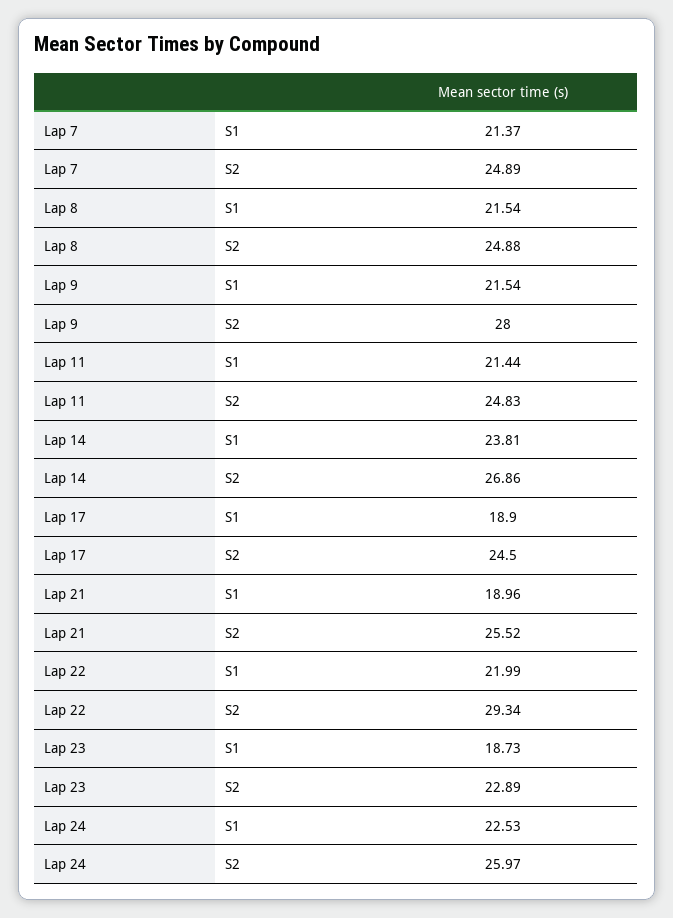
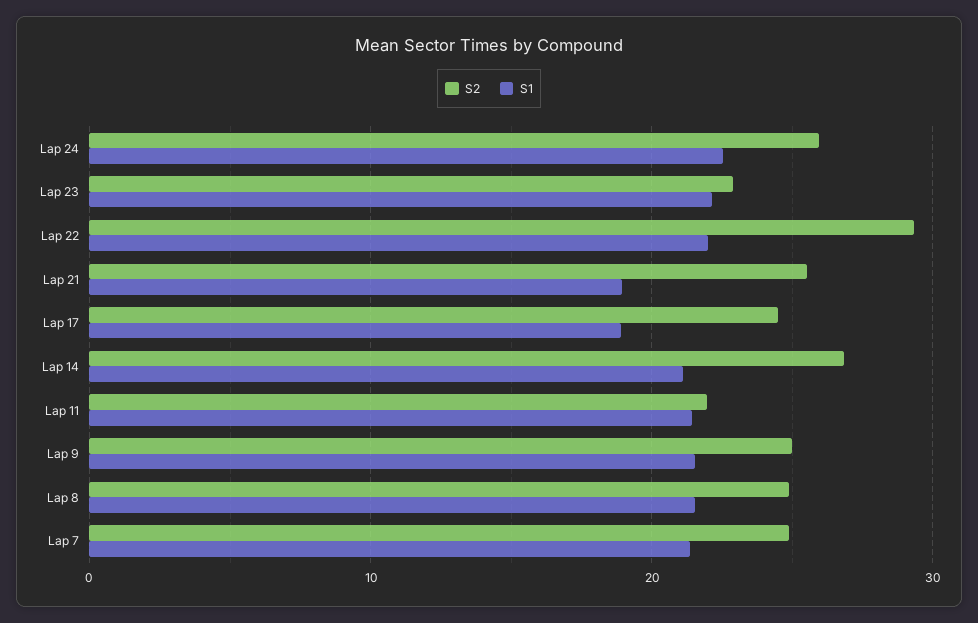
S2, Lap 9: 28 -> 25
S2, Lap 11: 24.83 -> 22
S1, Lap 14: 23.81 -> 21
S1, Lap 23: 18.73 -> 22

